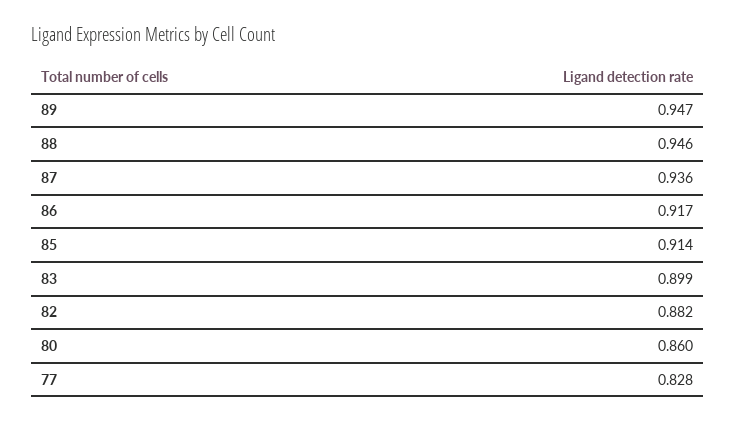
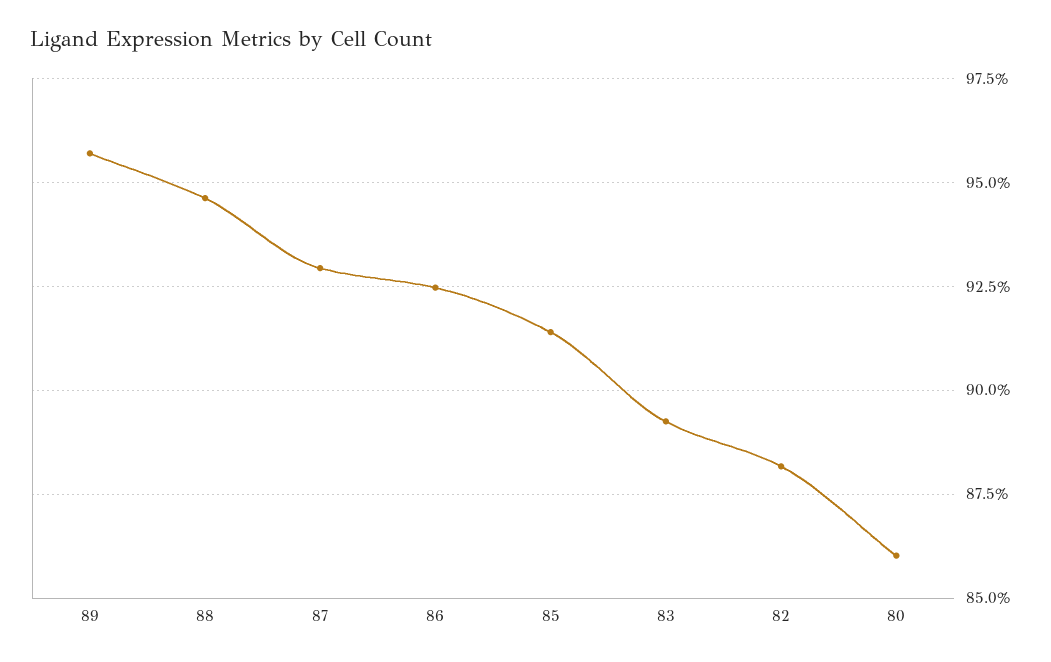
89: 0.947 -> 0.9575
87: 0.936 -> 0.93
86: 0.917 -> 0.925
83: 0.899 -> 0.8925
77: 0.828 -> none

